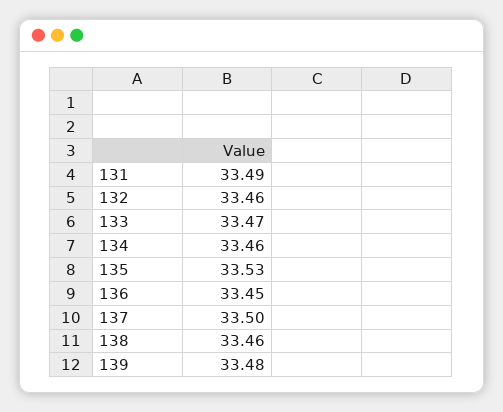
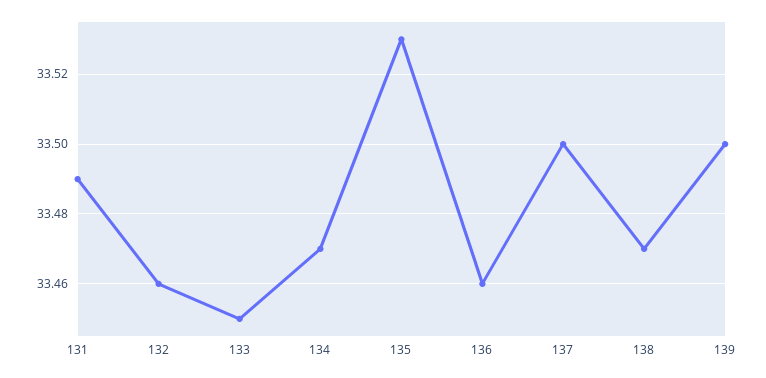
133: 33.47 -> 33.45
134: 33.46 -> 33.47
136: 33.45 -> 33.46
138: 33.46 -> 33.47
139: 33.48 -> 33.5

